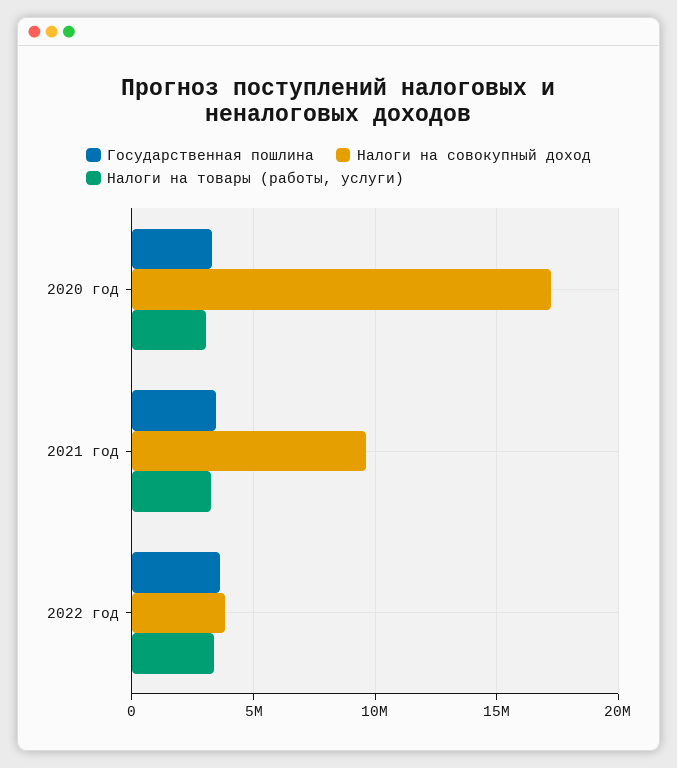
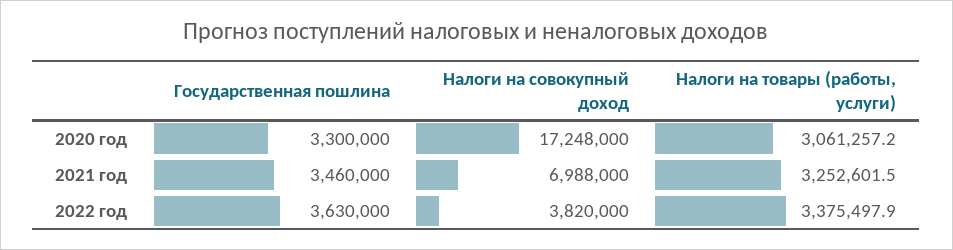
Налоги на совокупный доход, 2021 год: 9500000 -> 6988000

